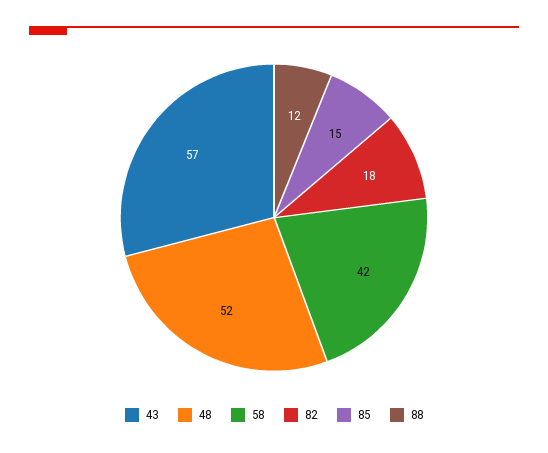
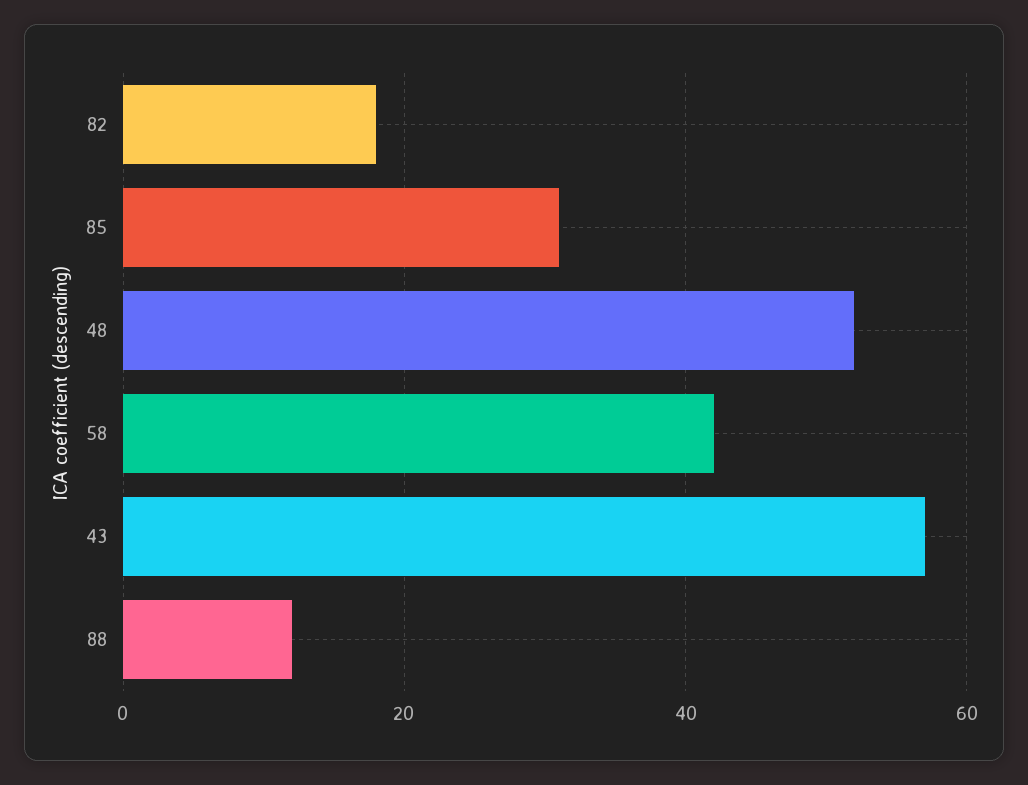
85: 15 -> 30

